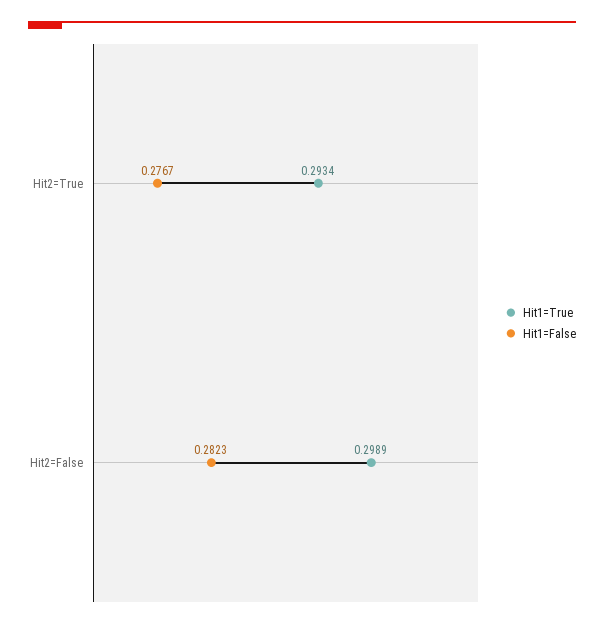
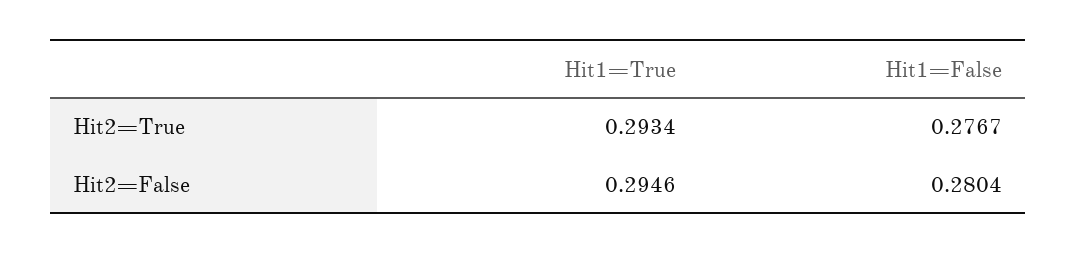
Hit1=True, Hit2=False: 0.2989 -> 0.2946
Hit1=False, Hit2=False: 0.2823 -> 0.2804

